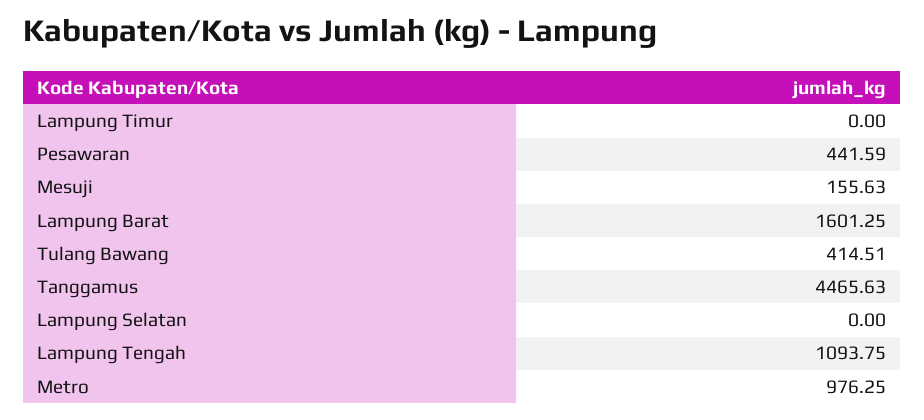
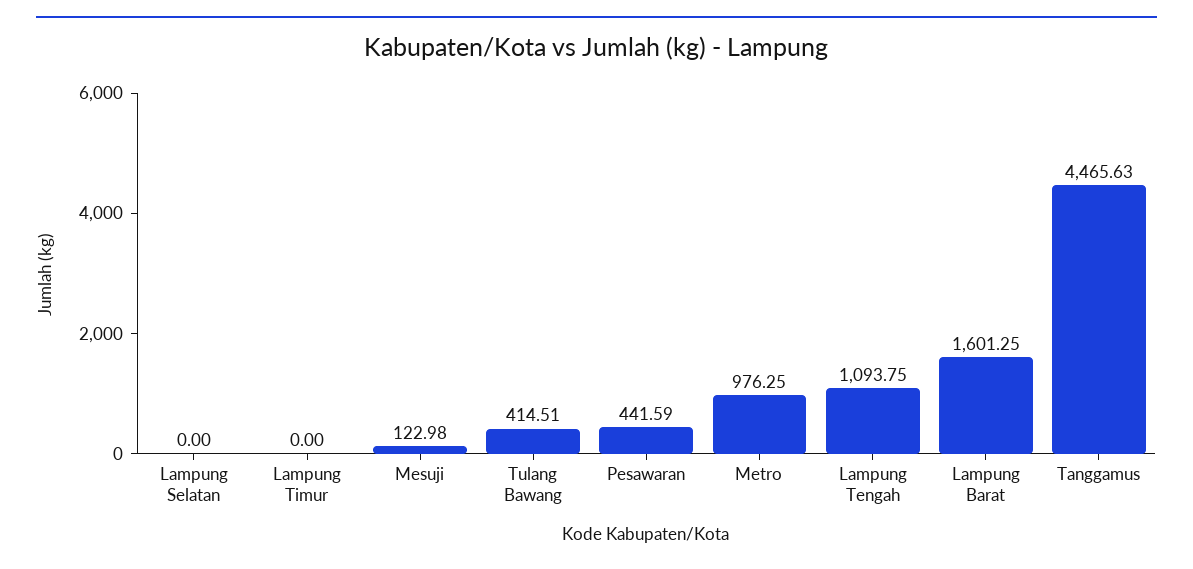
Mesuji: 155.63 -> 122.98

